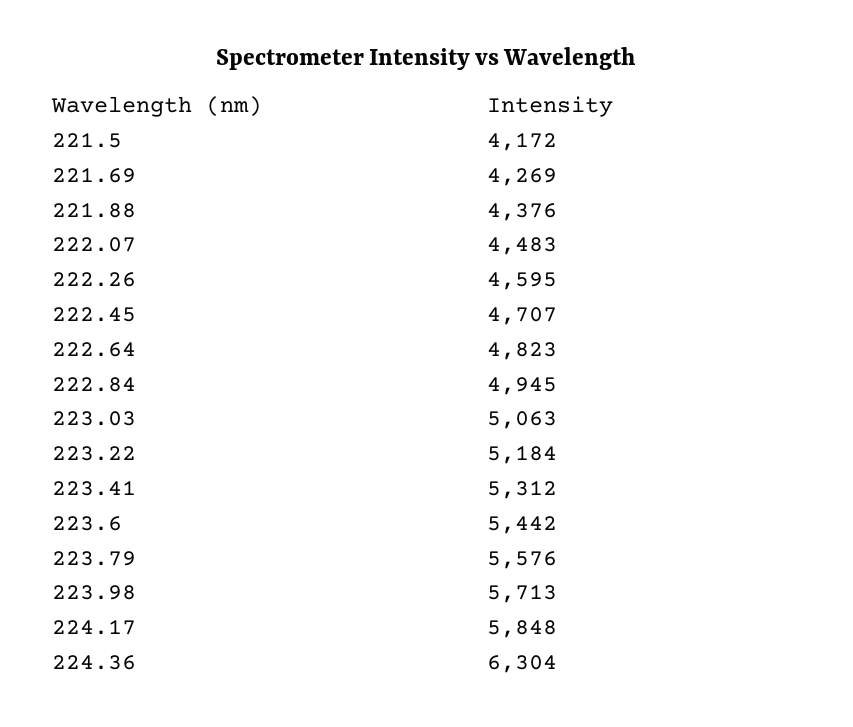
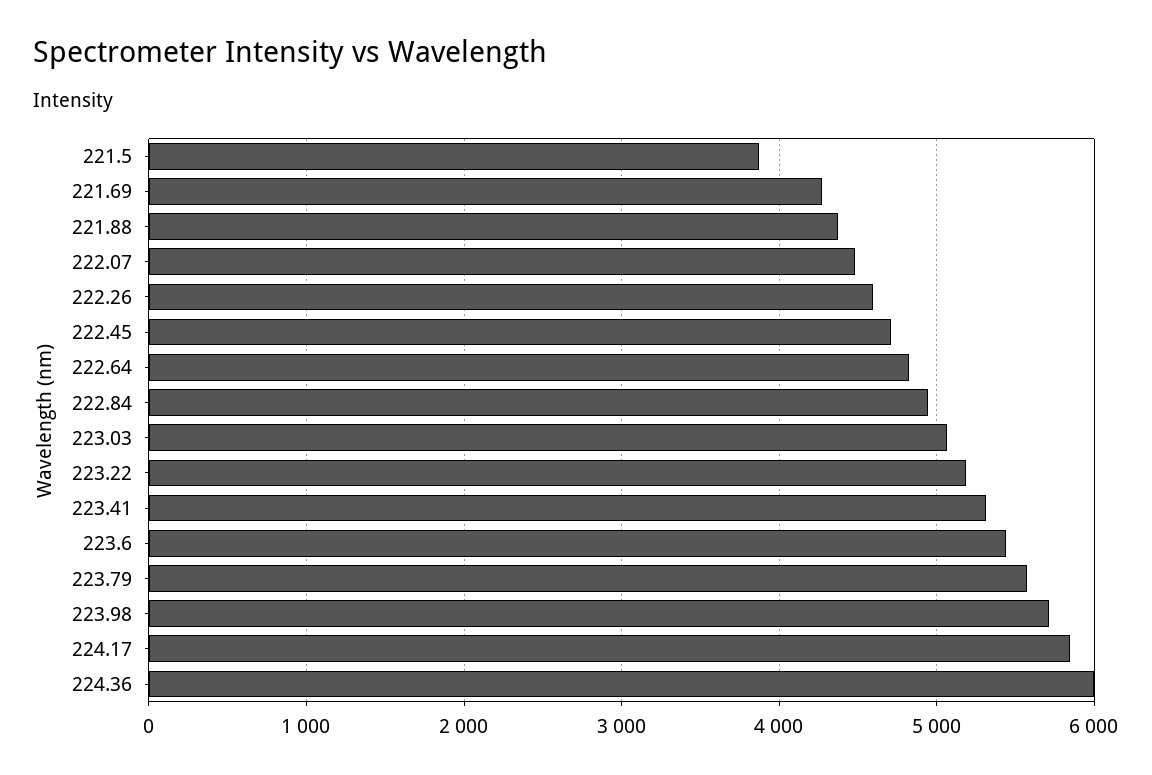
221.5: 4172 -> 3900
224.36: 6304 -> 6000

